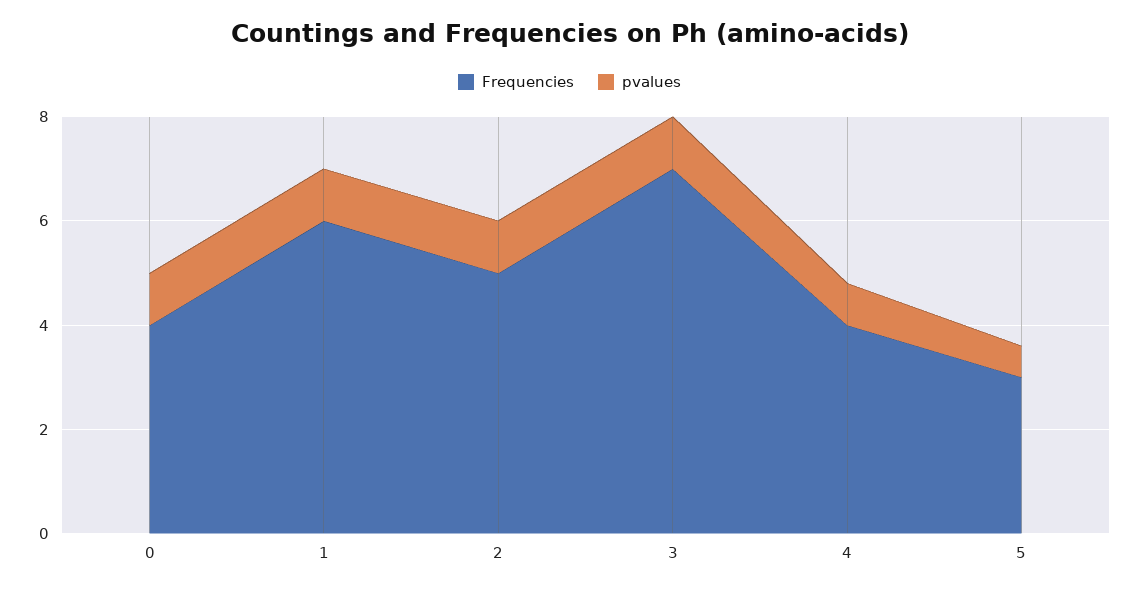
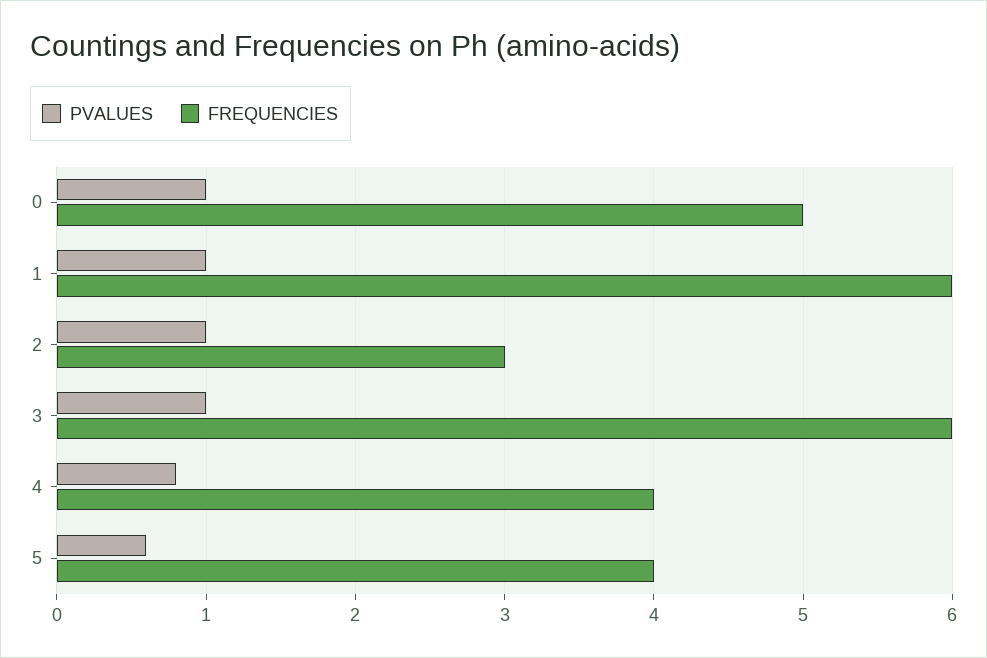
Frequencies, 0: 4 -> 5
Frequencies, 2: 5 -> 3
Frequencies, 3: 7 -> 6
Frequencies, 5: 3 -> 4

